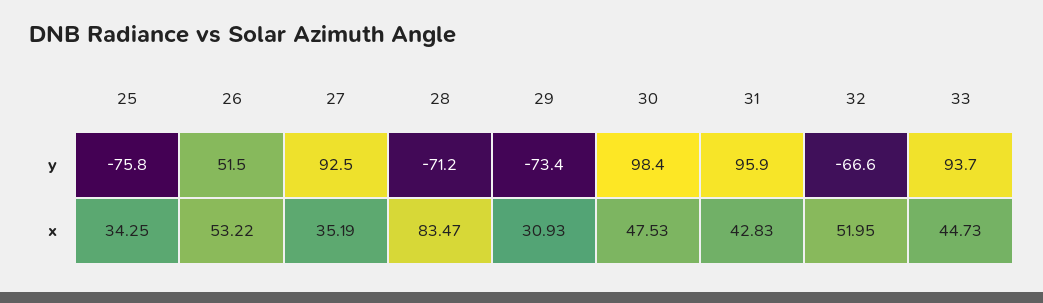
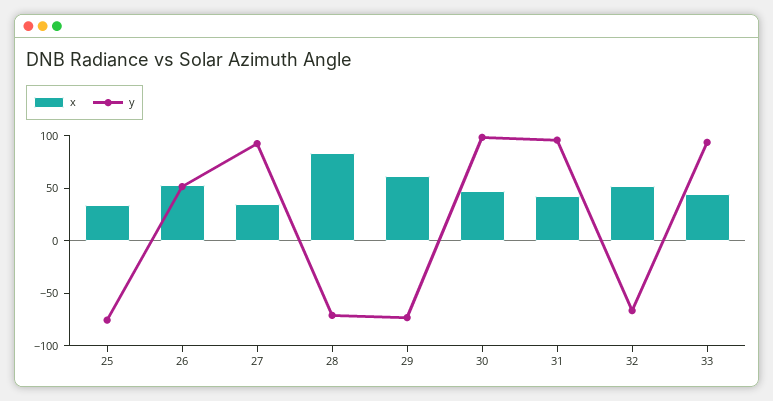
x, 29: 30.93 -> 60

